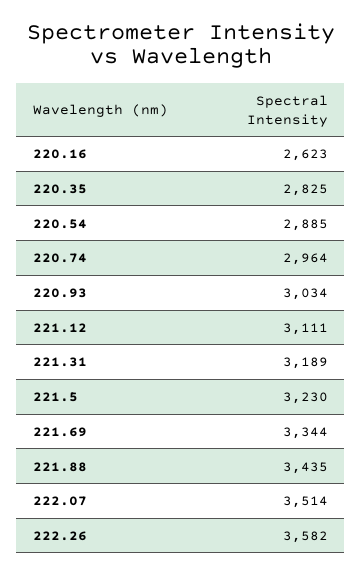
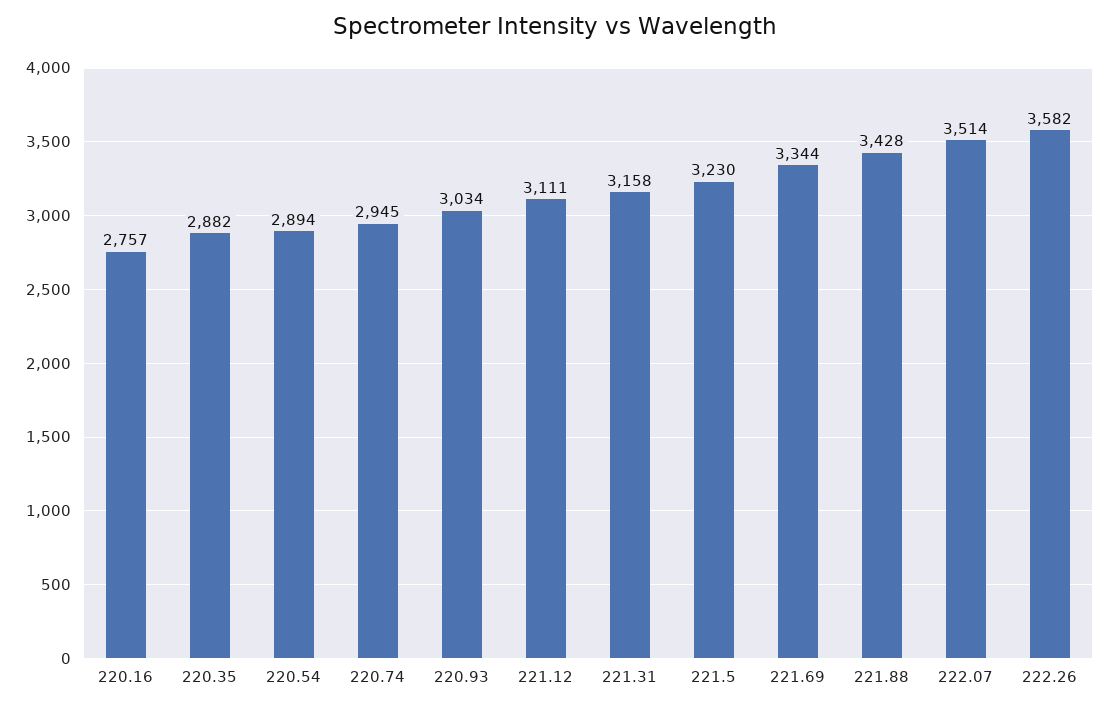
220.16: 2623 -> 2757
220.35: 2825 -> 2882
220.54: 2885 -> 2894
220.74: 2964 -> 2945
221.31: 3189 -> 3158
221.88: 3435 -> 3428

